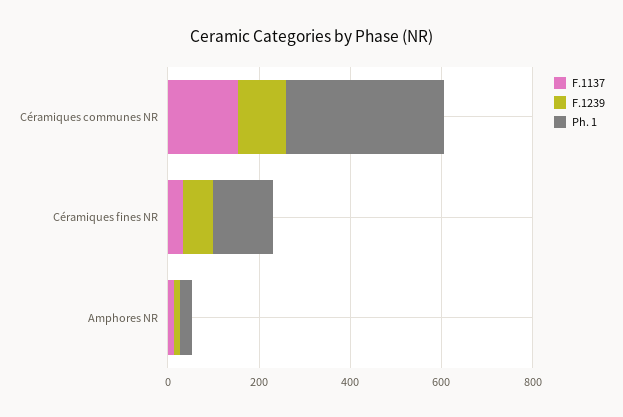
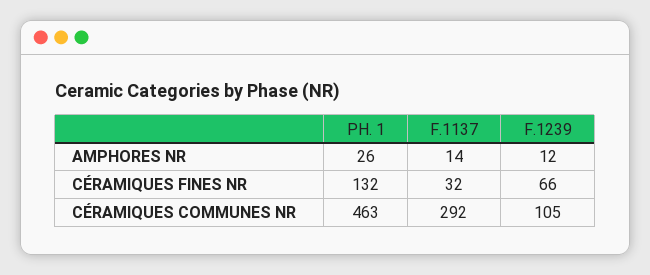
F.1137, Céramiques communes NR: 150 -> 292
Ph. 1, Céramiques communes NR: 350 -> 463

